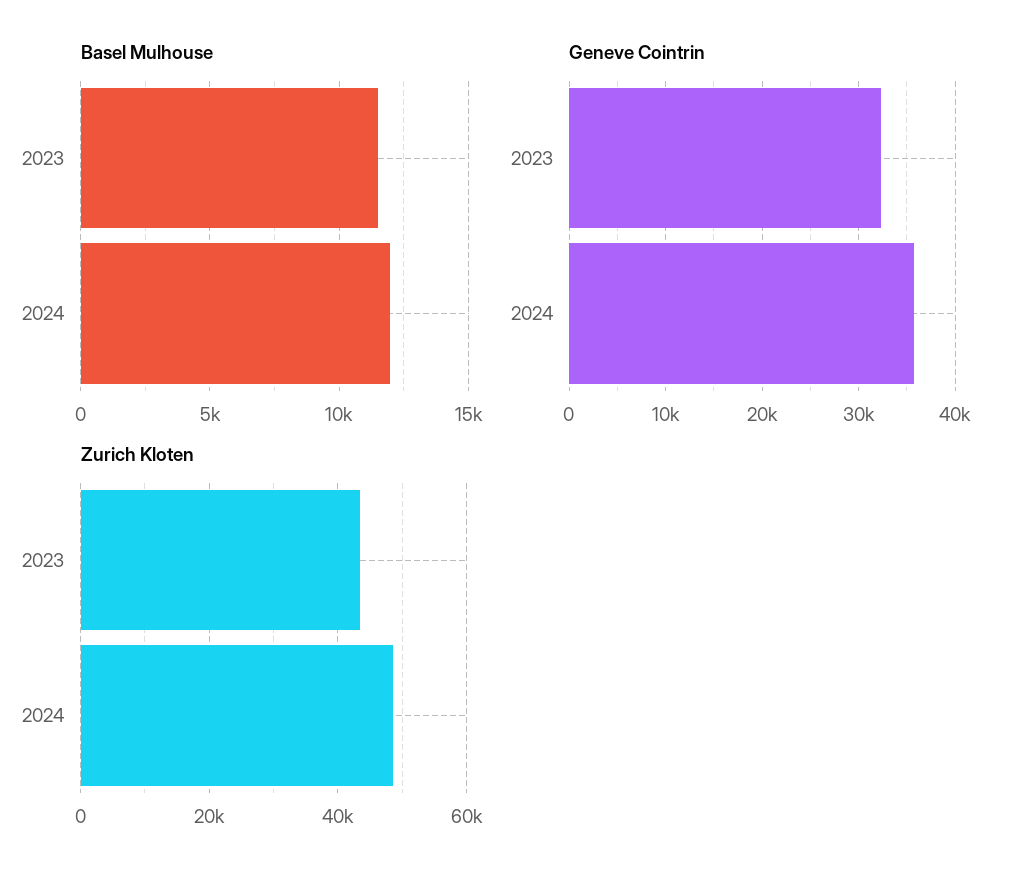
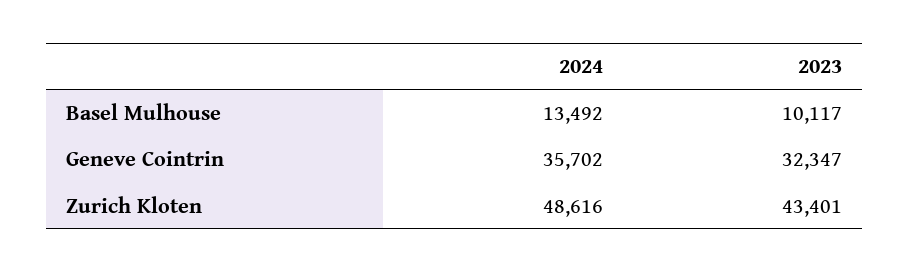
Basel Mulhouse, 2023: 11500 -> 10117
Basel Mulhouse, 2024: 12000 -> 13492

